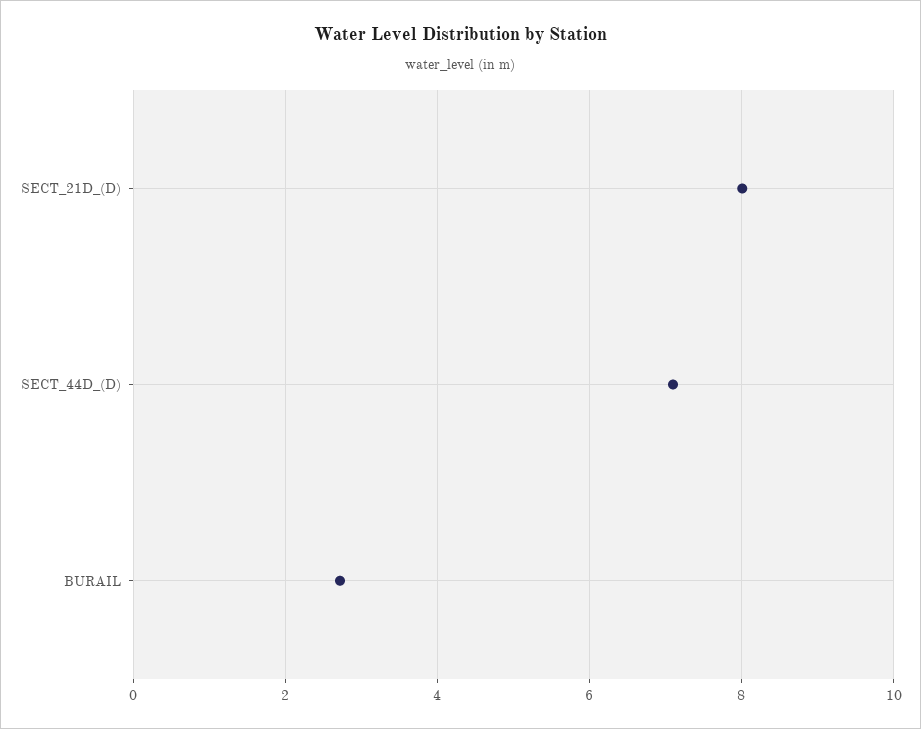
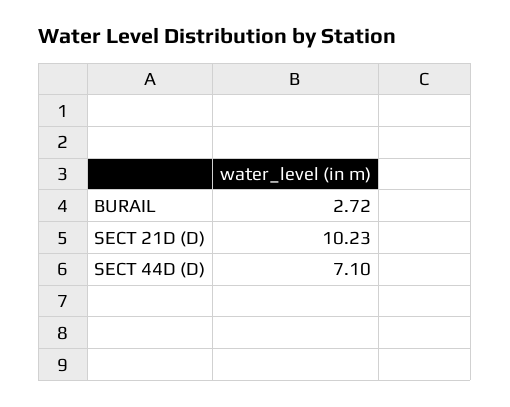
SECT_21D_(D): 8 -> 10.23

